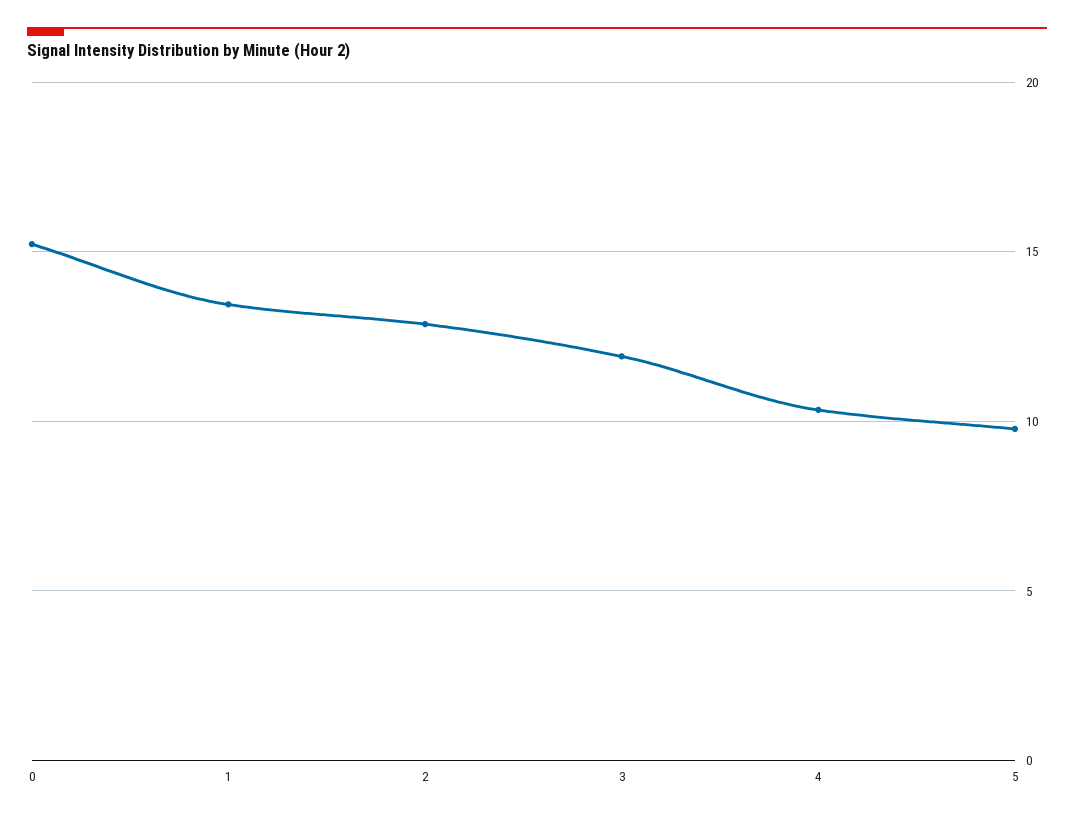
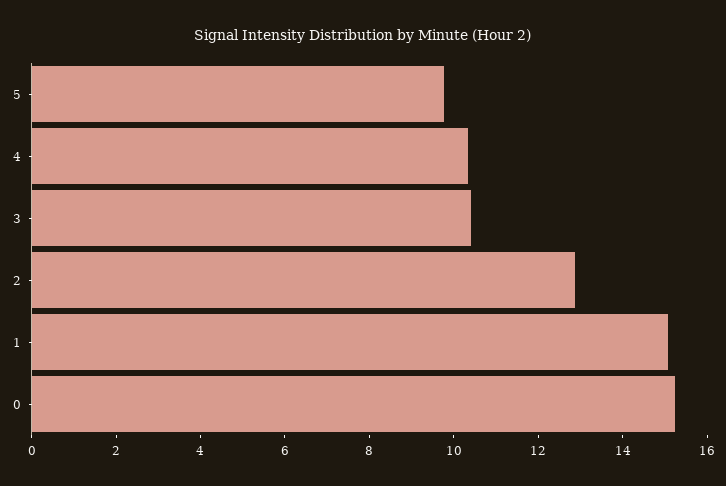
1: 13.5 -> 15
3: 12 -> 10.5

